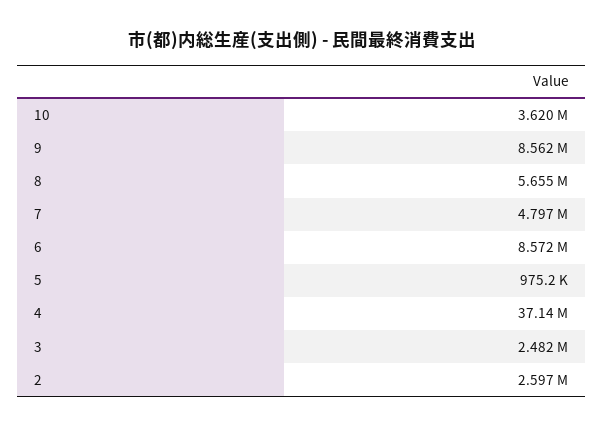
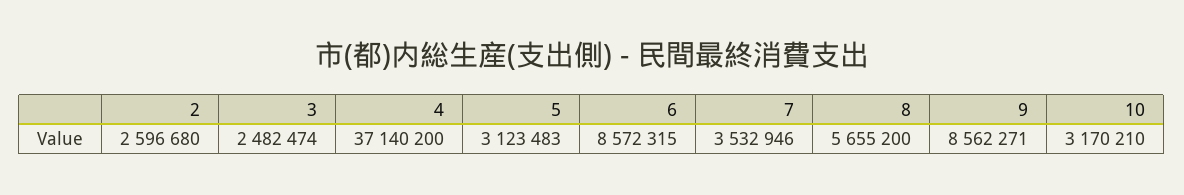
10: 3620000 -> 3170210
7: 4797000 -> 3532946
5: 975200 -> 3123483

